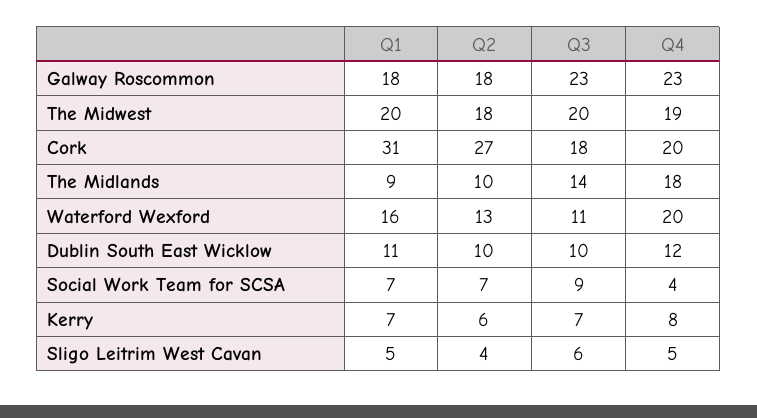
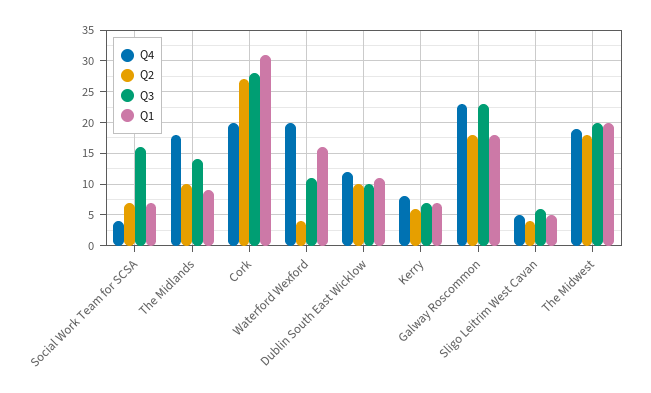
Q3, Cork: 18 -> 28
Q2, Waterford Wexford: 13 -> 4
Q3, Social Work Team for SCSA: 9 -> 16

